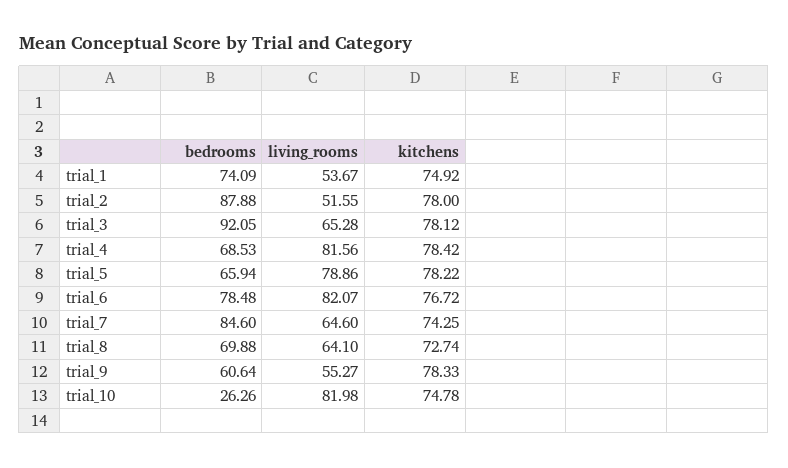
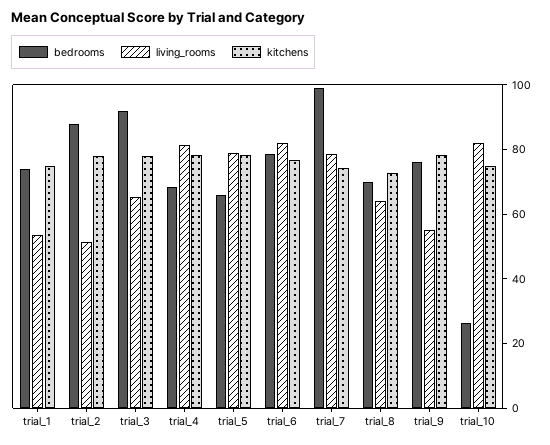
bedrooms, trial_7: 84.6 -> 100
living_rooms, trial_7: 64.6 -> 80
bedrooms, trial_9: 60.64 -> 75

